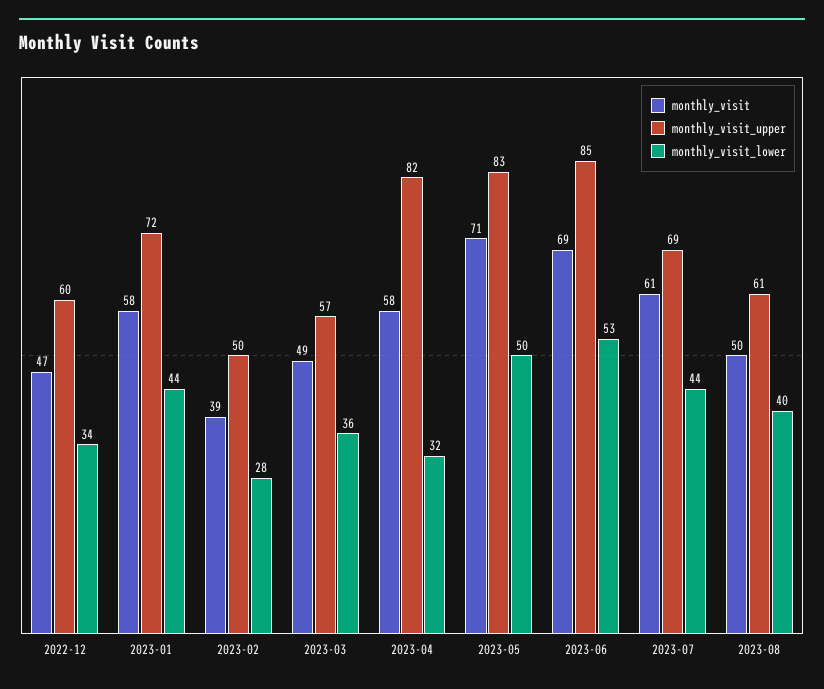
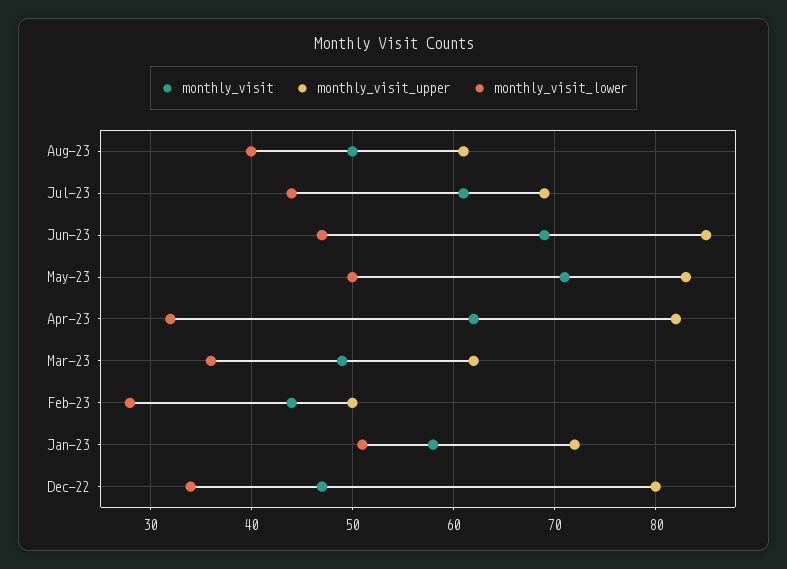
monthly_visit_upper, 2022-12: 60 -> 80
monthly_visit_lower, 2023-01: 44 -> 51
monthly_visit, 2023-02: 39 -> 44
monthly_visit_upper, 2023-03: 57 -> 62
monthly_visit, 2023-04: 58 -> 62
monthly_visit_lower, 2023-06: 53 -> 47

